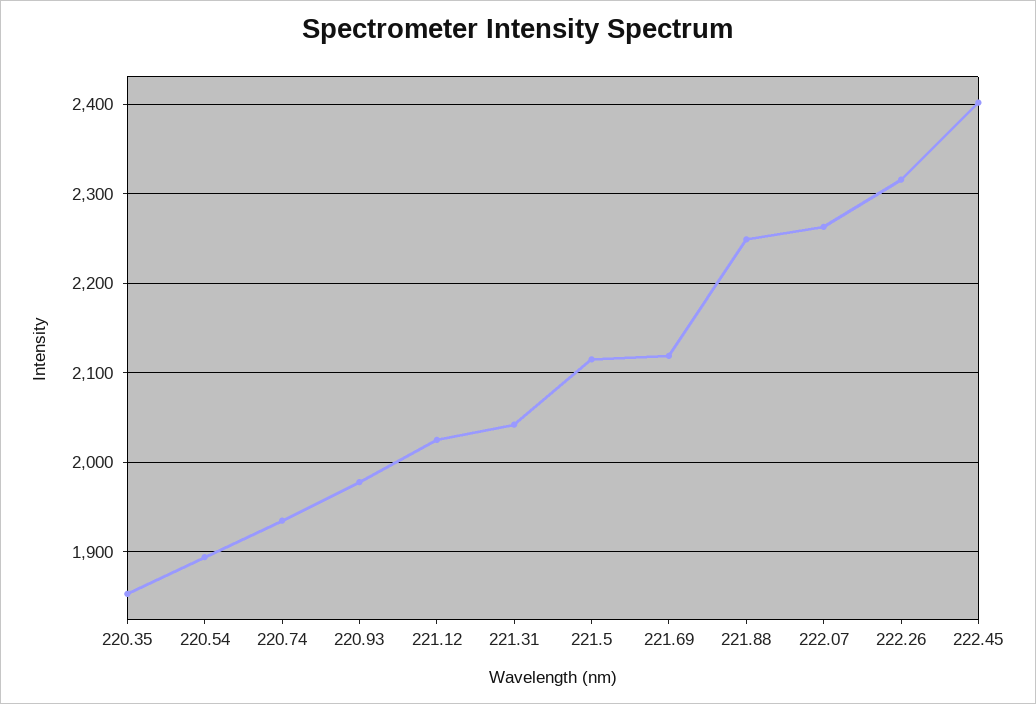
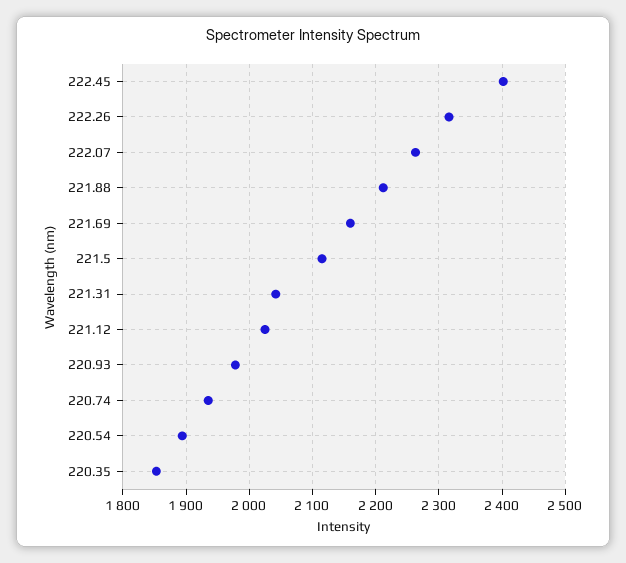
221.69: 2120 -> 2160
221.88: 2250 -> 2210

